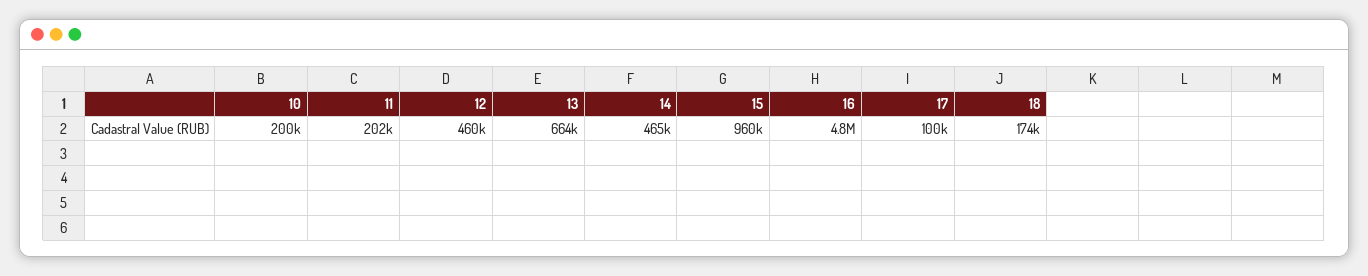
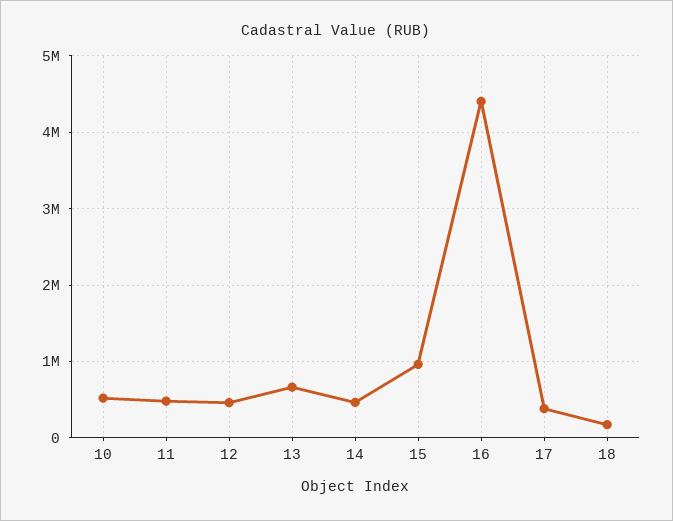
10: 200000 -> 500000
11: 202000 -> 500000
16: 4800000 -> 4400000
17: 100000 -> 400000

